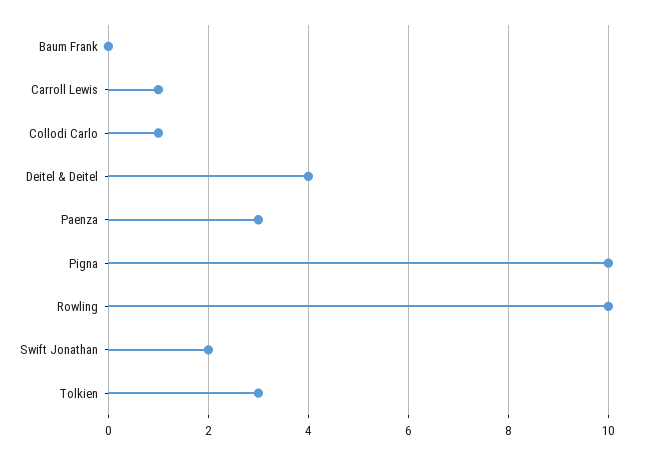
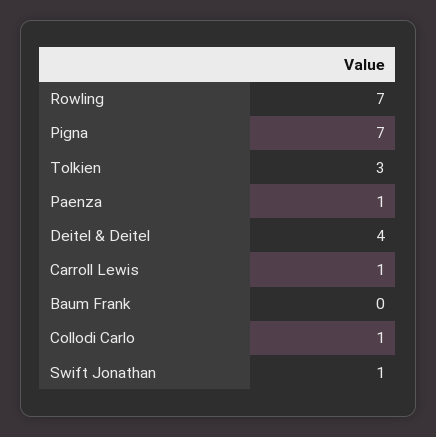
Paenza: 3 -> 1
Pigna: 10 -> 7
Rowling: 10 -> 7
Swift Jonathan: 2 -> 1

